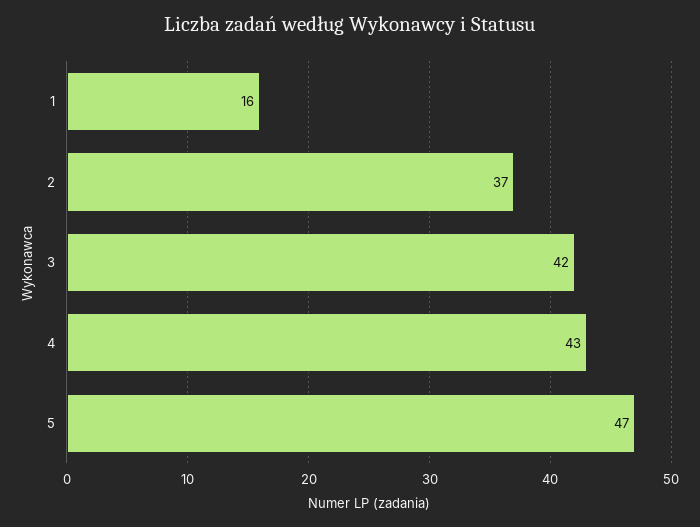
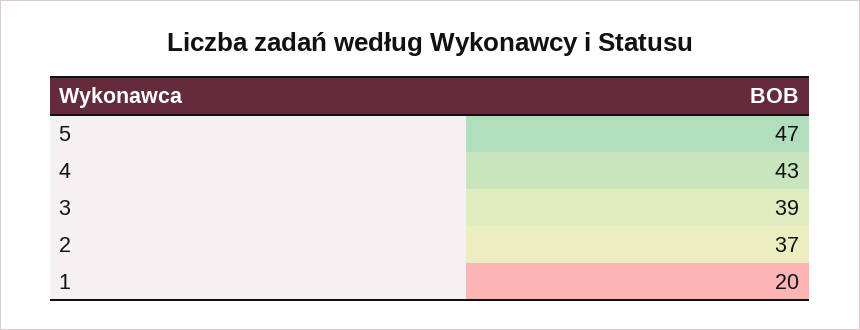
1: 16 -> 20
3: 42 -> 39

